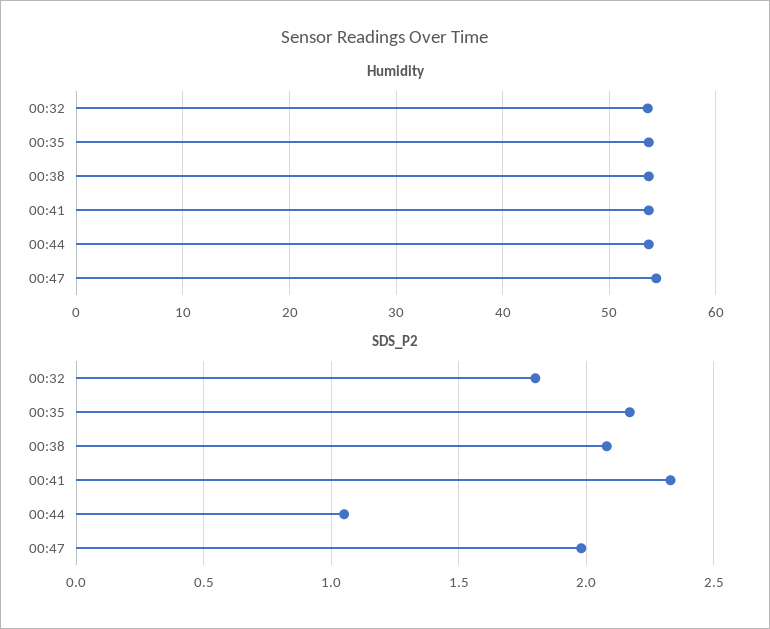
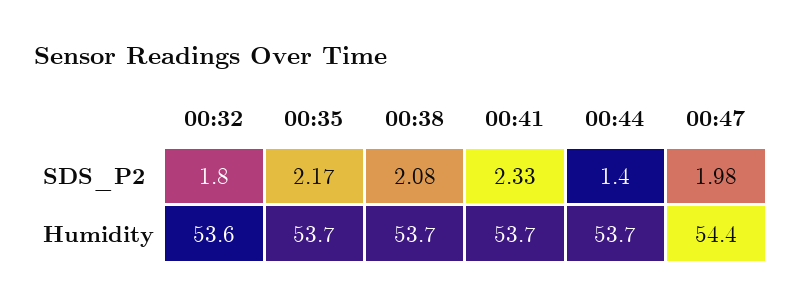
SDS_P2, 00:44: 1.05 -> 1.4

